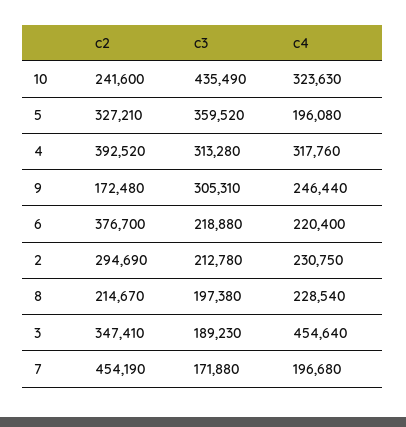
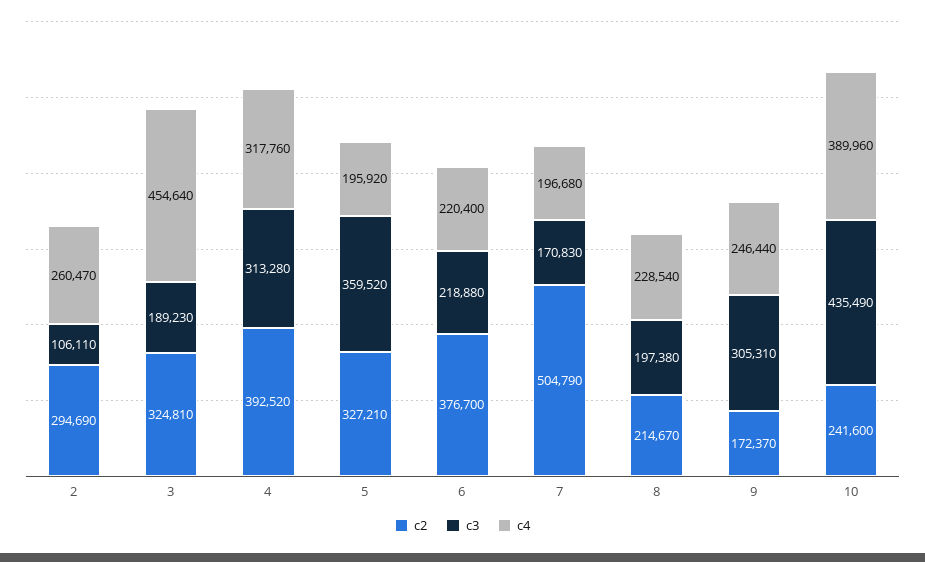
c4, 10: 323630 -> 389960
c4, 5: 196080 -> 195920
c2, 9: 172480 -> 172370
c3, 2: 212780 -> 106110
c4, 2: 230750 -> 260470
c2, 3: 347410 -> 324810
c2, 7: 454190 -> 504790
c3, 7: 171880 -> 170830

